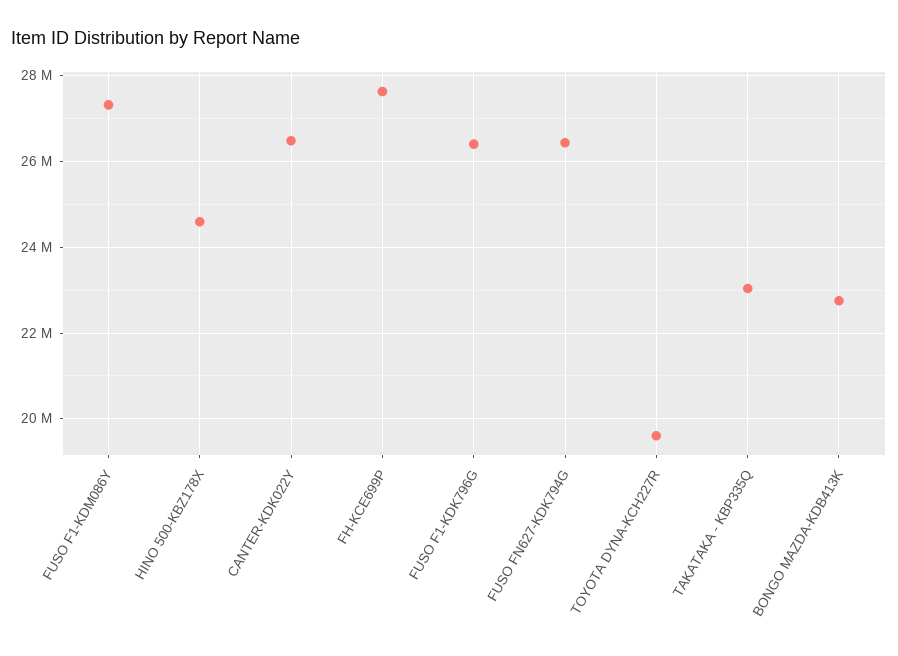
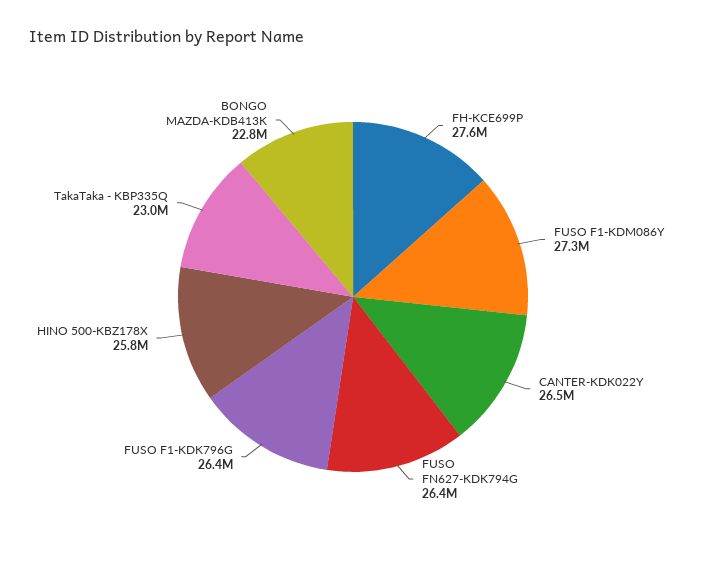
HINO 500-KBZ178X: 24600000 -> 25800000
TOYOTA DYNA-KCH227R: 19600000 -> none

